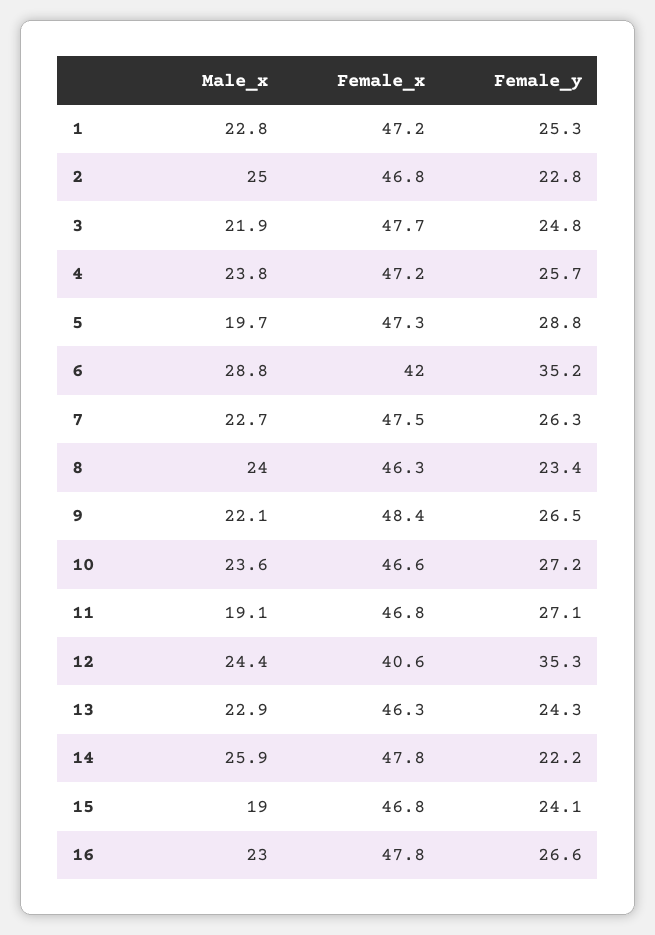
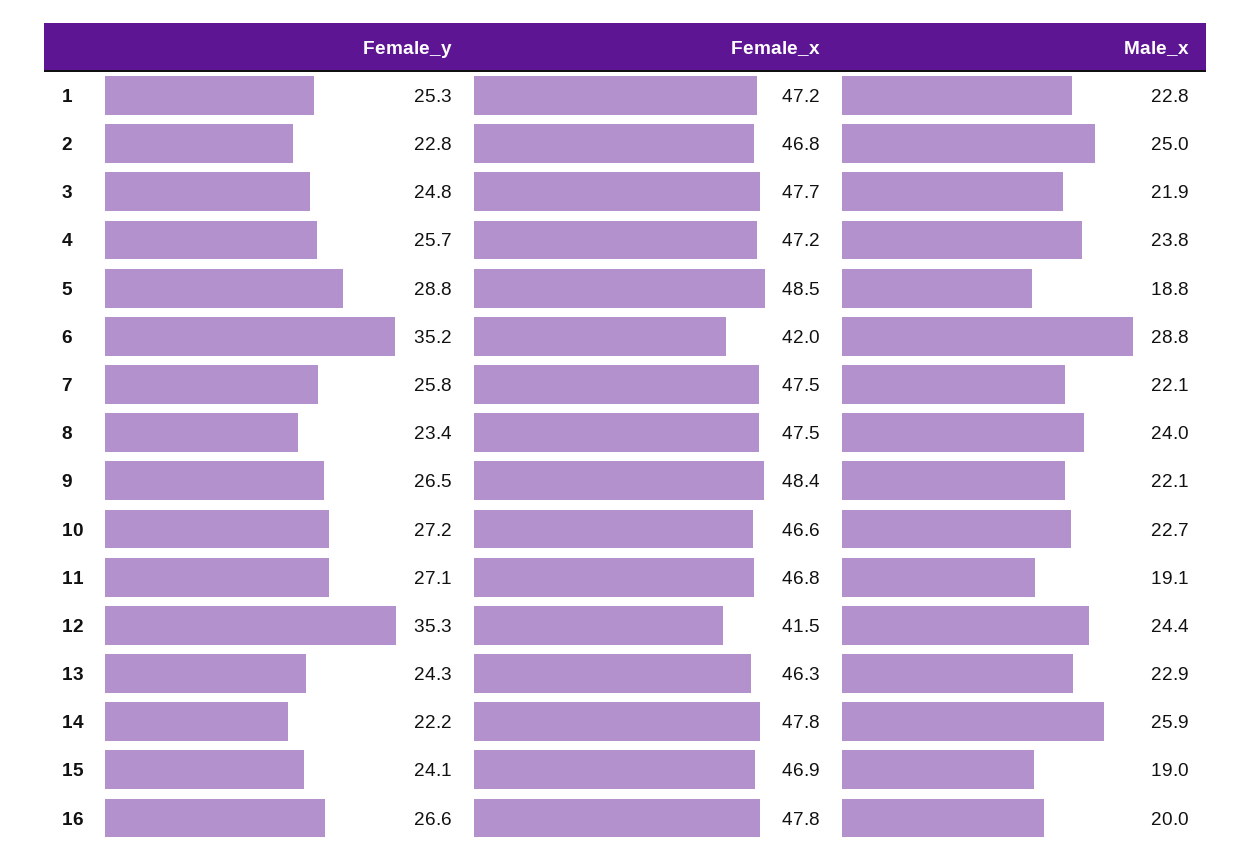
Male_x, 5: 19.7 -> 18.8
Female_x, 5: 47.3 -> 48.5
Male_x, 7: 22.7 -> 22.1
Female_y, 7: 26.3 -> 25.8
Female_x, 8: 46.3 -> 47.5
Male_x, 10: 23.6 -> 22.7
Female_x, 12: 40.6 -> 41.5
Female_x, 15: 46.8 -> 46.9
Male_x, 16: 23 -> 20

